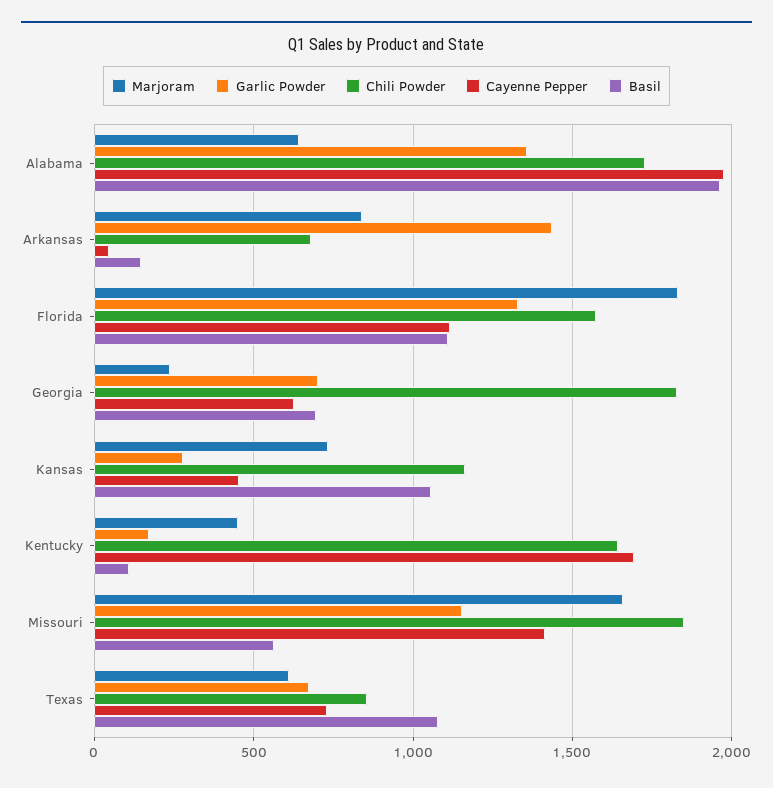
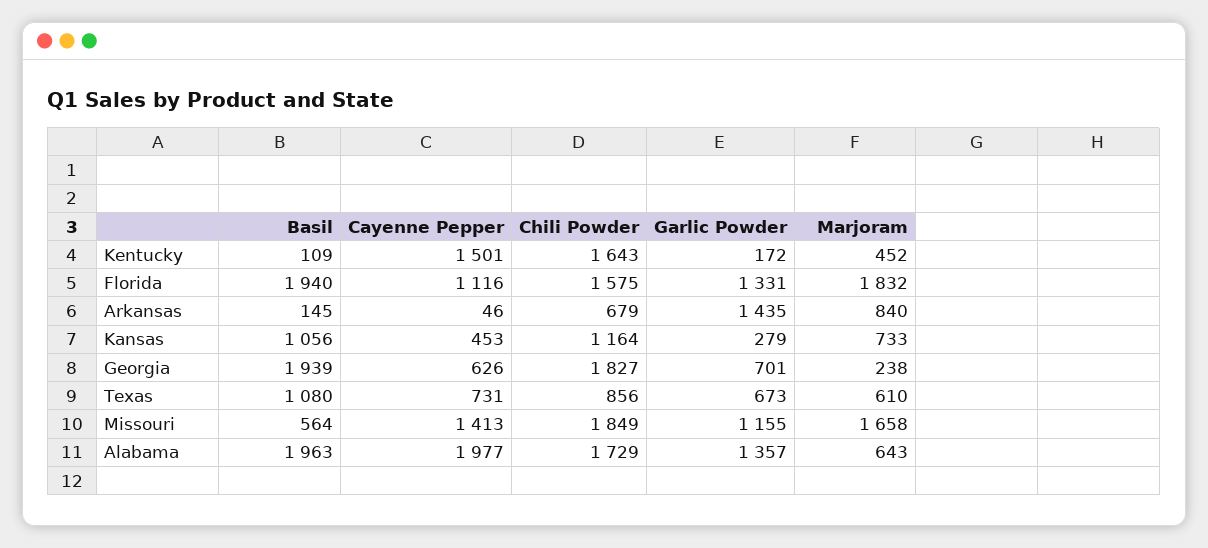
Basil, Florida: 1100 -> 1940
Basil, Georgia: 700 -> 1939
Cayenne Pepper, Kentucky: 1700 -> 1501

